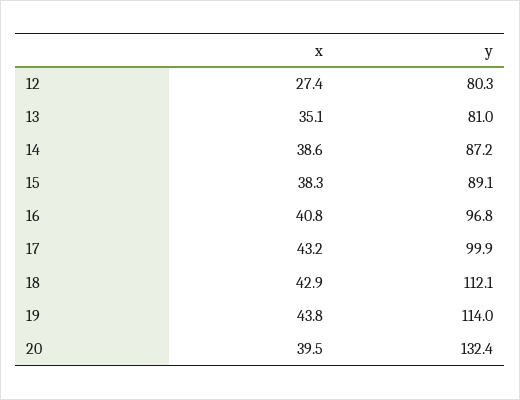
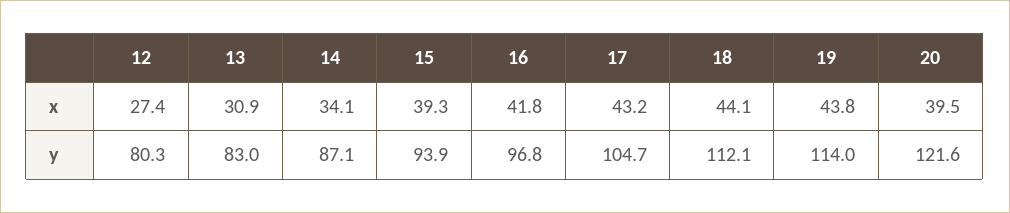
x, 13: 35.1 -> 30.9
y, 13: 81 -> 83
x, 14: 38.6 -> 34.1
y, 14: 87.2 -> 87.1
x, 15: 38.3 -> 39.3
y, 15: 89.1 -> 93.9
x, 16: 40.8 -> 41.8
y, 17: 99.9 -> 104.7
x, 18: 42.9 -> 44.1
y, 20: 132.4 -> 121.6

